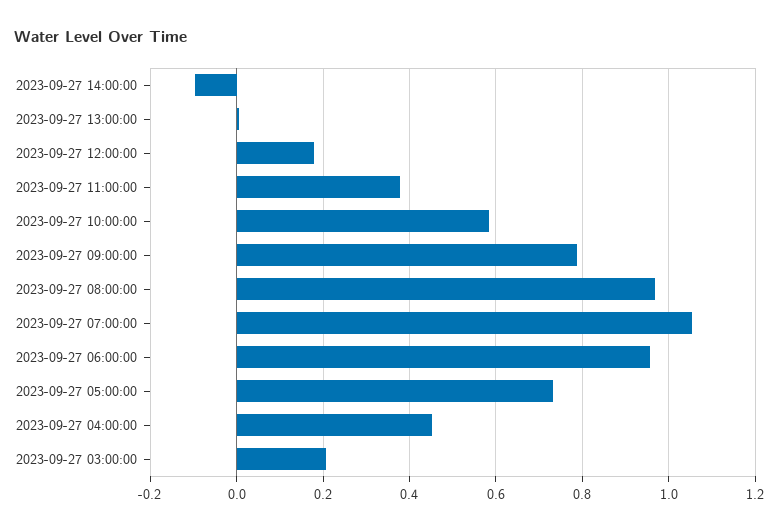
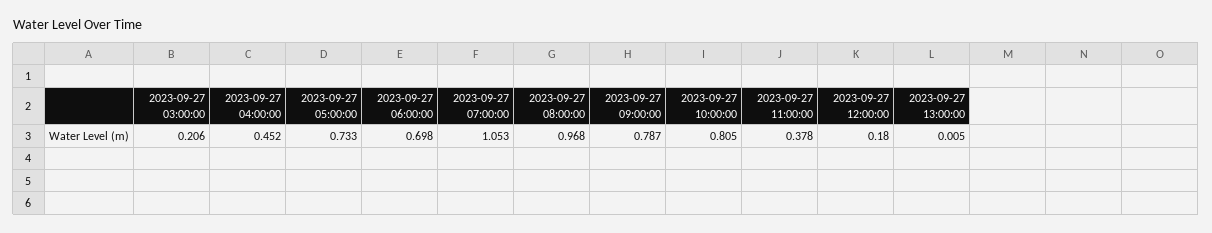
2023-09-27 14:00:00: -0.1 -> none
2023-09-27 10:00:00: 0.58 -> 0.805
2023-09-27 06:00:00: 0.96 -> 0.698

